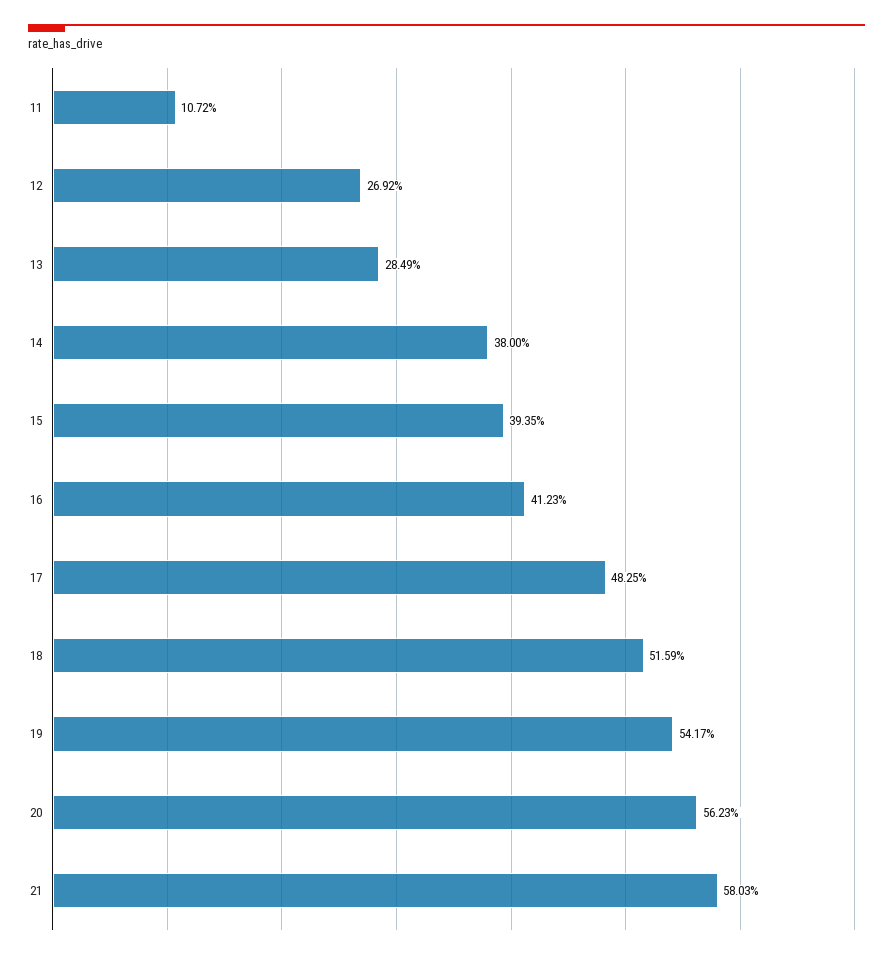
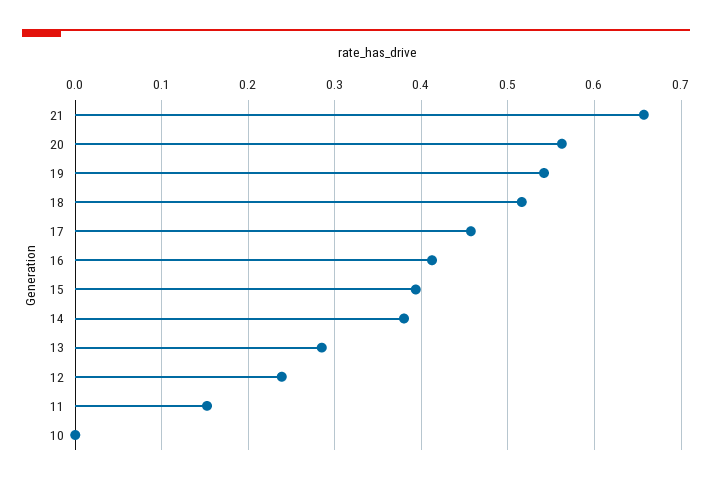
11: 0.1072 -> 0.15
12: 0.2692 -> 0.24
17: 0.4825 -> 0.46
21: 0.5803 -> 0.66
10: none -> 0

